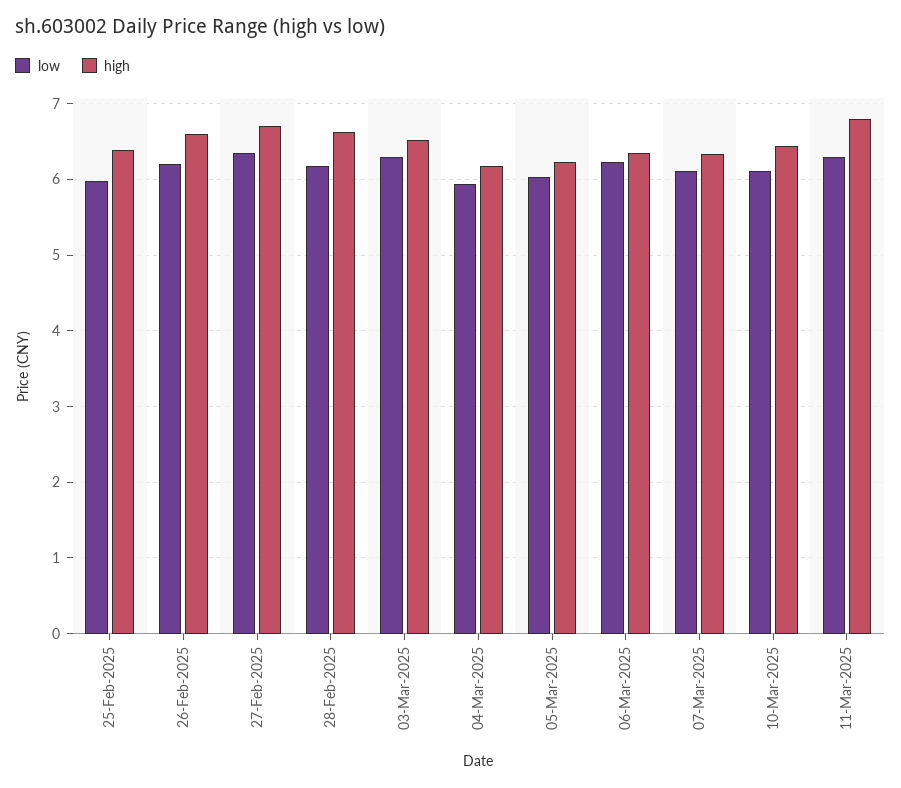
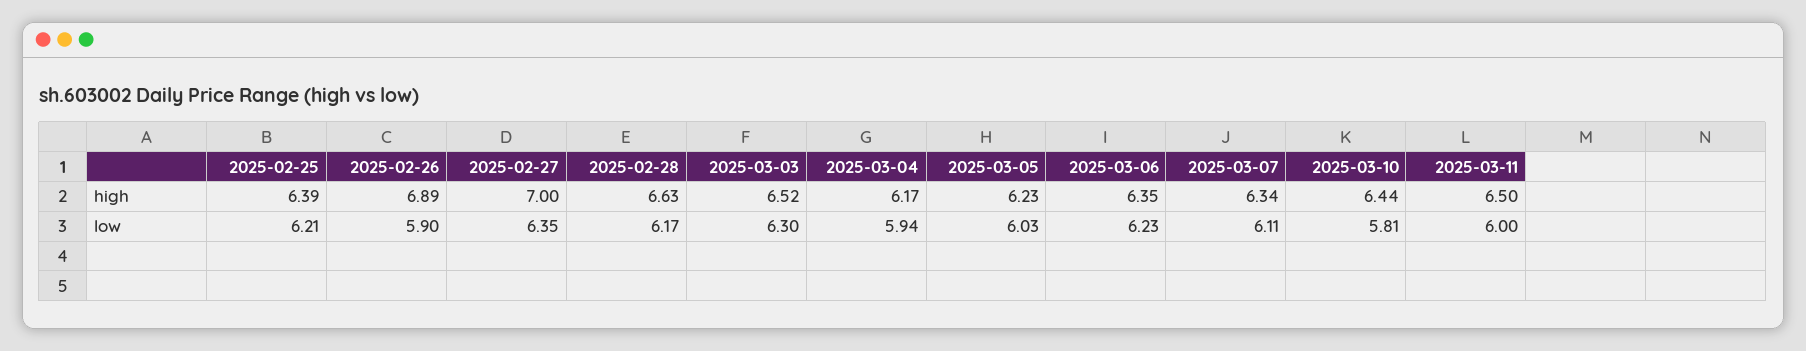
low, 25-Feb-2025: 6 -> 6.21
low, 26-Feb-2025: 6.2 -> 5.9
high, 26-Feb-2025: 6.6 -> 6.89
high, 27-Feb-2025: 6.7 -> 7
low, 10-Mar-2025: 6.1 -> 5.81
low, 11-Mar-2025: 6.3 -> 6
high, 11-Mar-2025: 6.8 -> 6.5

